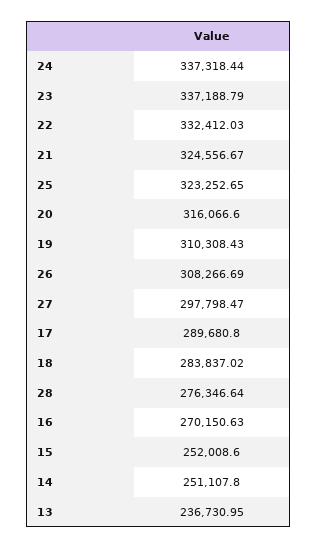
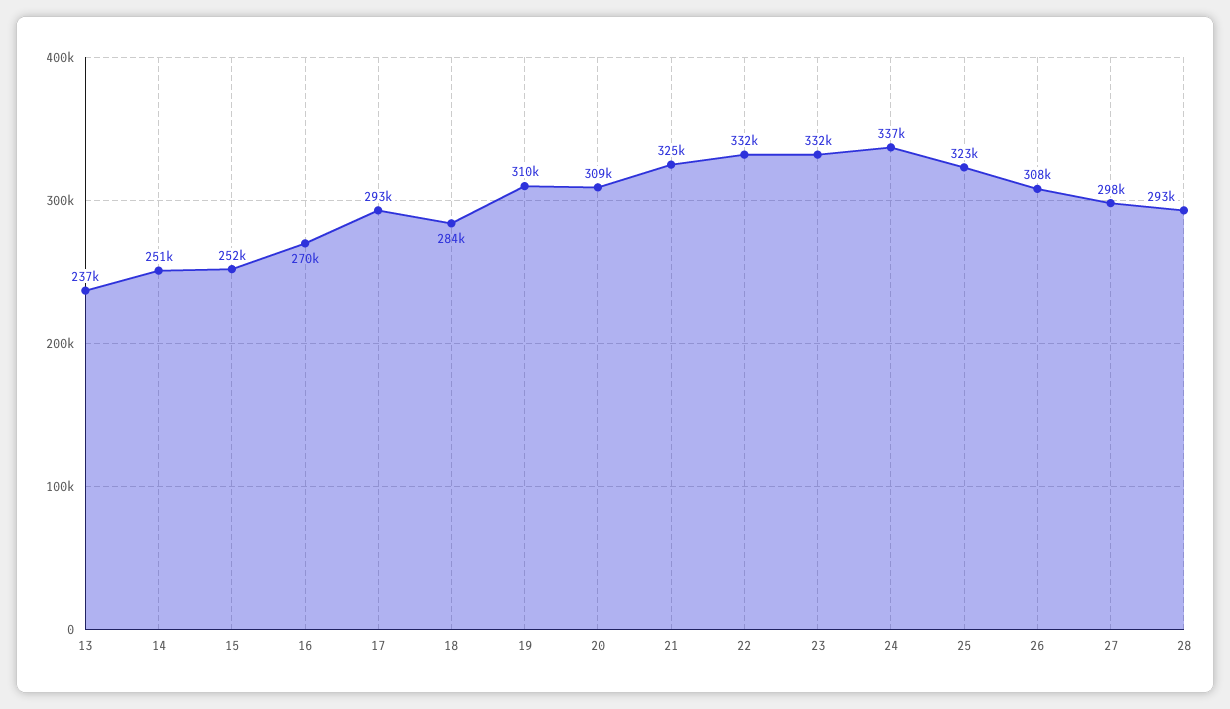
23: 337188.79 -> 332000
20: 316066.6 -> 309000
17: 289680.8 -> 293000
28: 276346.64 -> 293000

